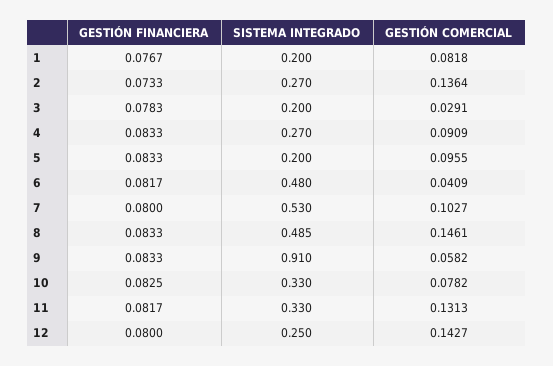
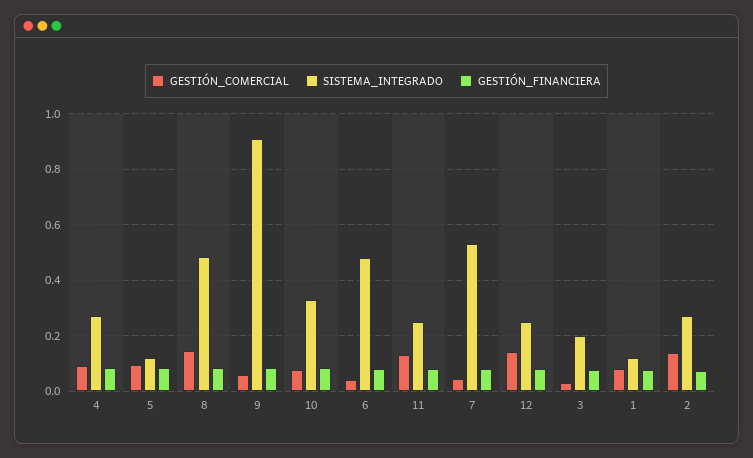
SISTEMA INTEGRADO, 1: 0.2 -> 0.125
SISTEMA INTEGRADO, 5: 0.2 -> 0.125
GESTIÓN COMERCIAL, 7: 0.1027 -> 0.05
SISTEMA INTEGRADO, 11: 0.33 -> 0.25

